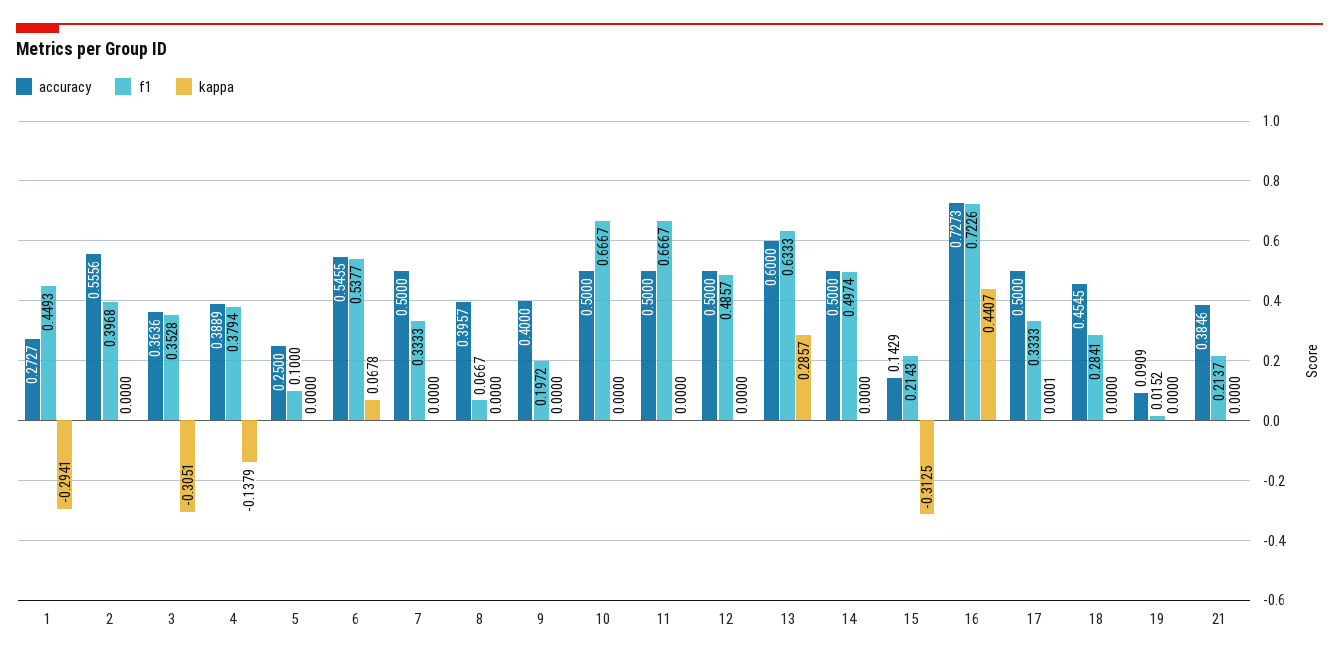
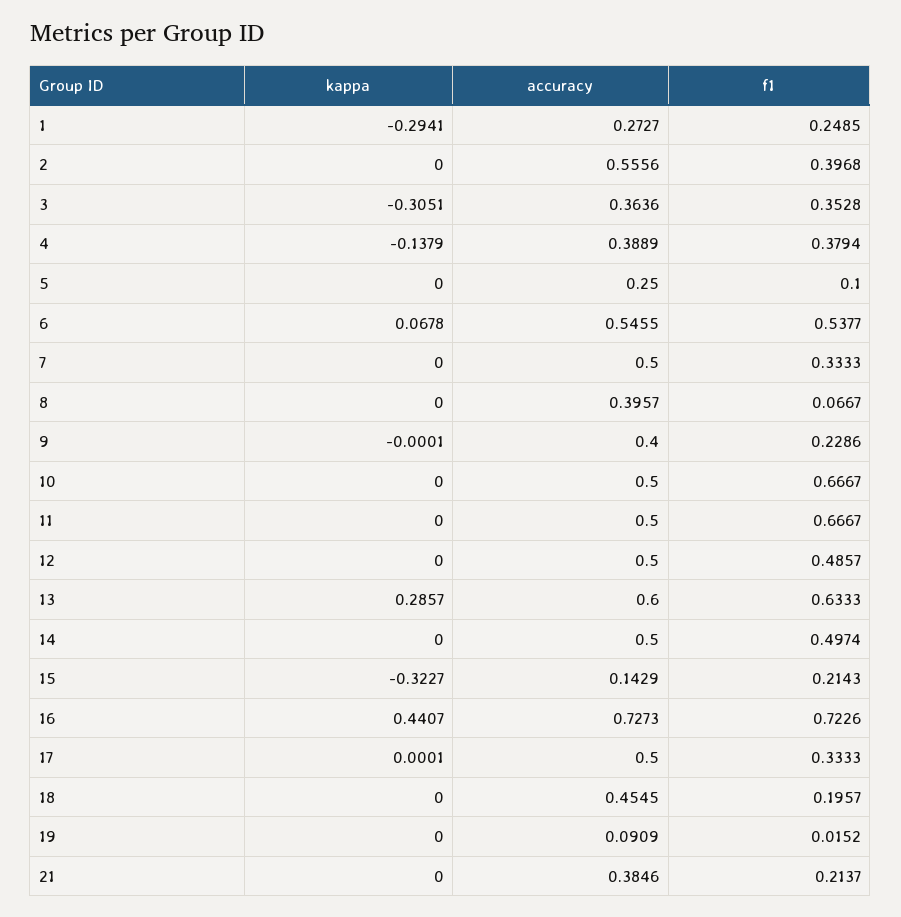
f1, 1: 0.4493 -> 0.2485
f1, 9: 0.1972 -> 0.2286
kappa, 9: 0 -> -0.0001
kappa, 15: -0.3125 -> -0.3227
f1, 18: 0.2841 -> 0.1957

